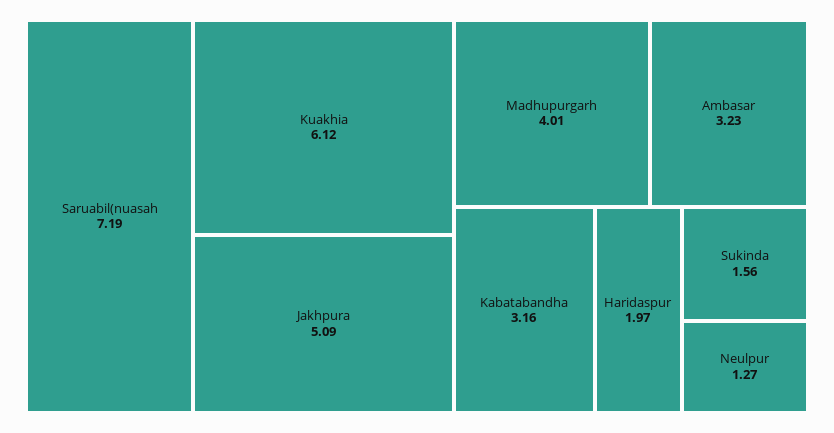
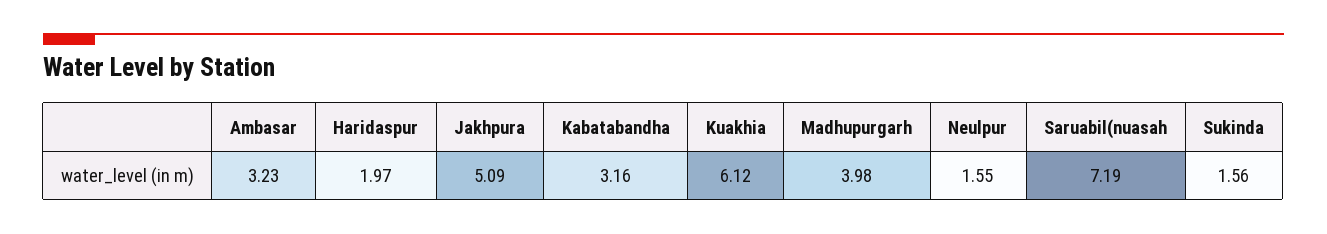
Madhupurgarh: 4.01 -> 3.98
Neulpur: 1.27 -> 1.55

